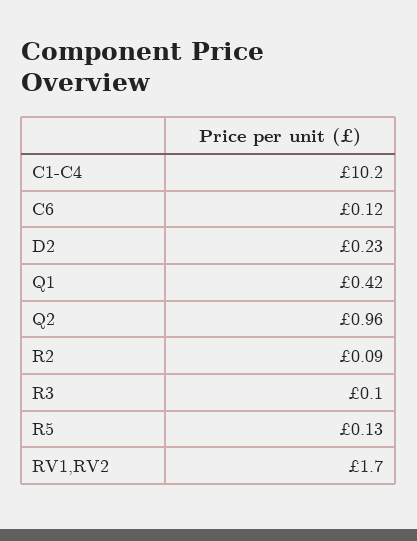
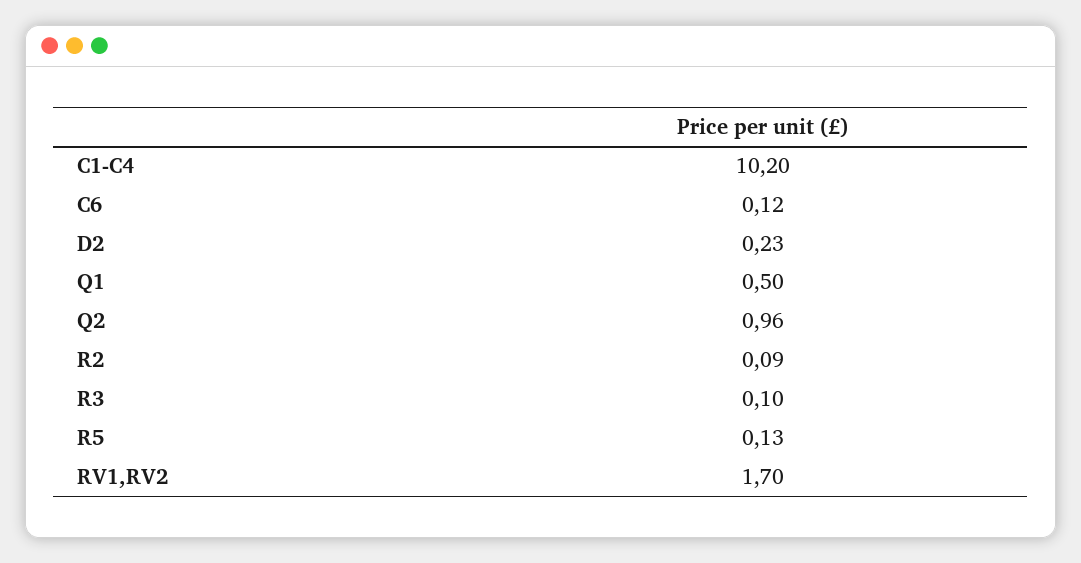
Q1: 0.42 -> 0.5

